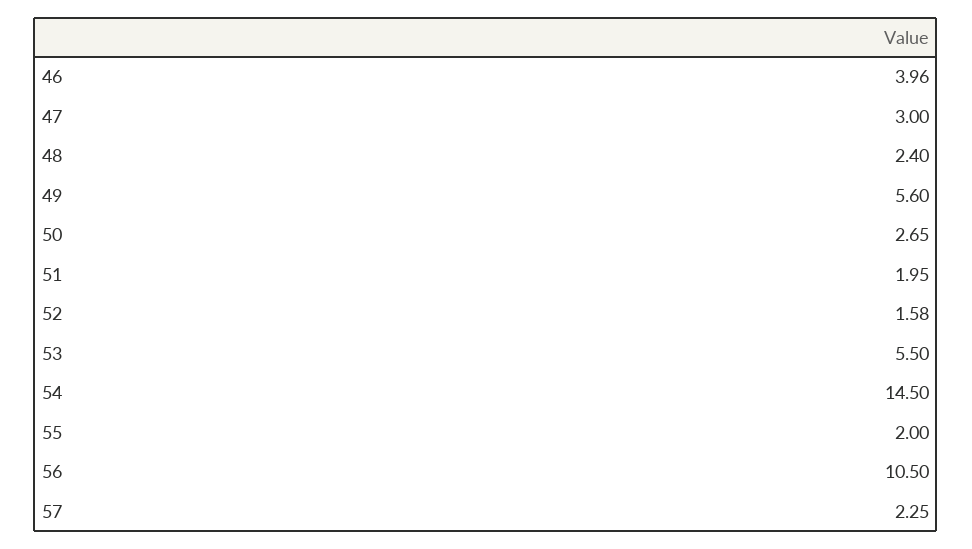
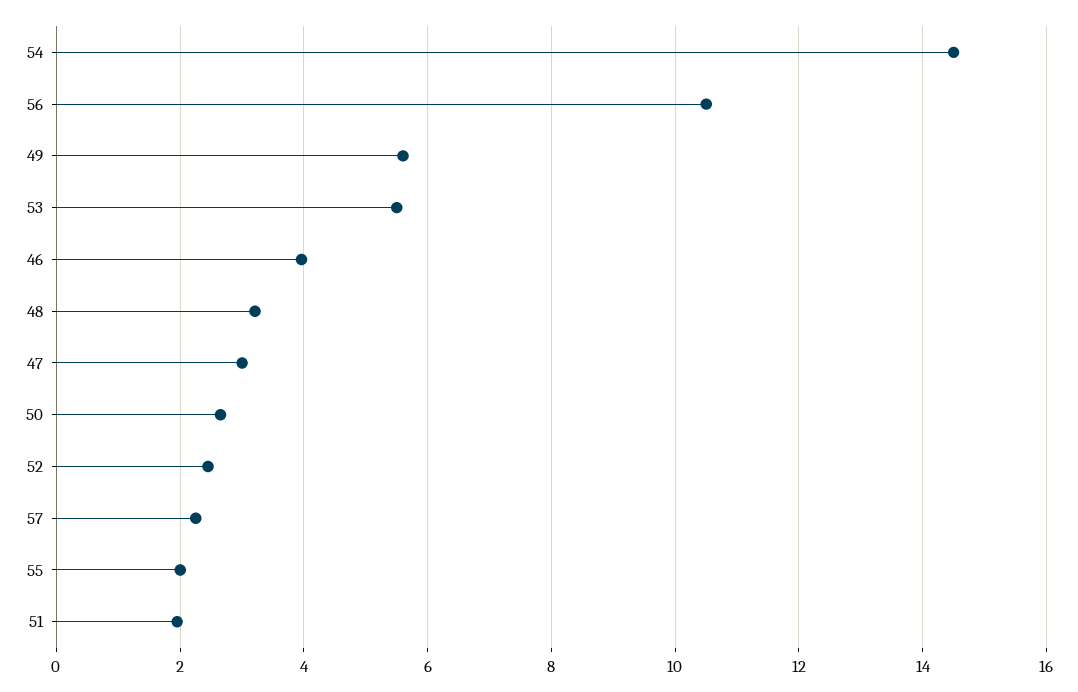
48: 2.4 -> 3.2
52: 1.58 -> 2.4

